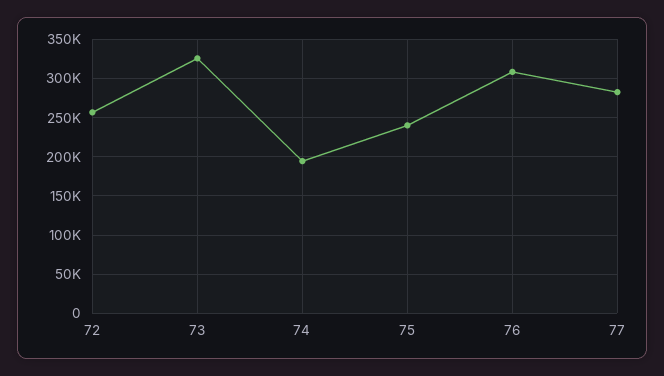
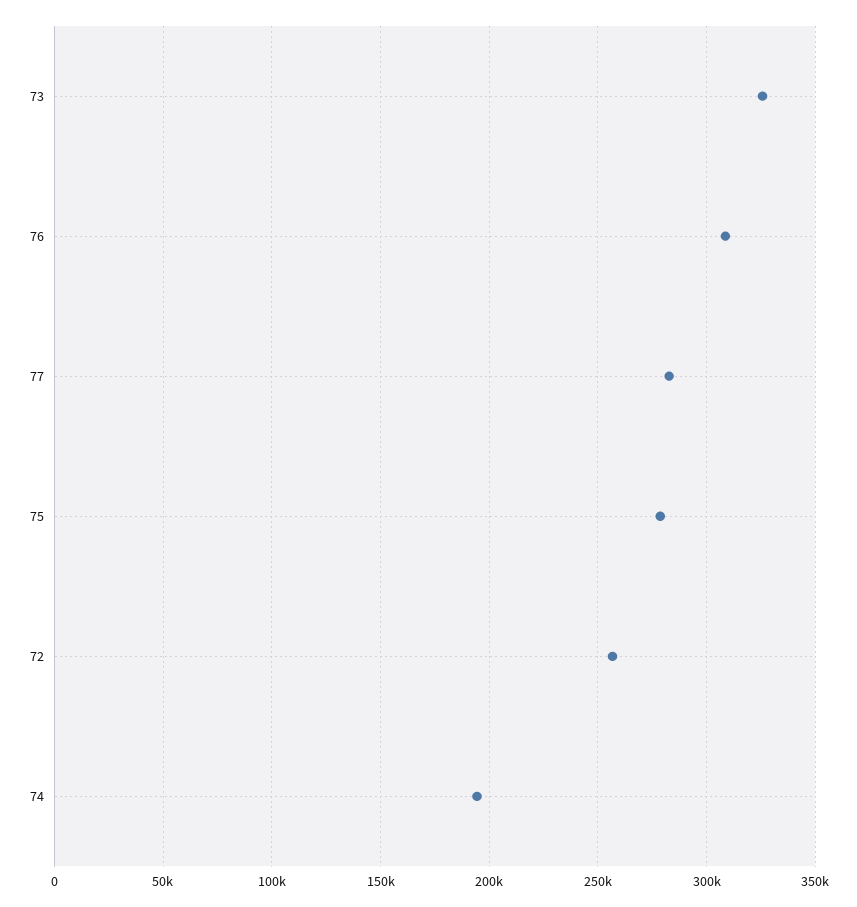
75: 240000 -> 280000

